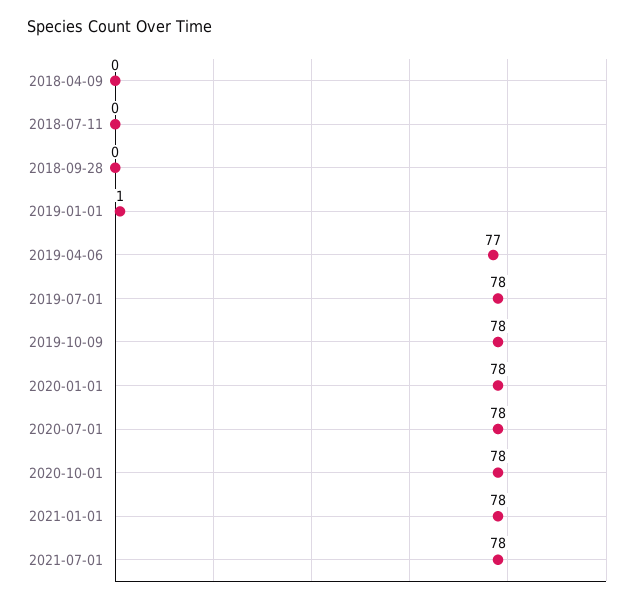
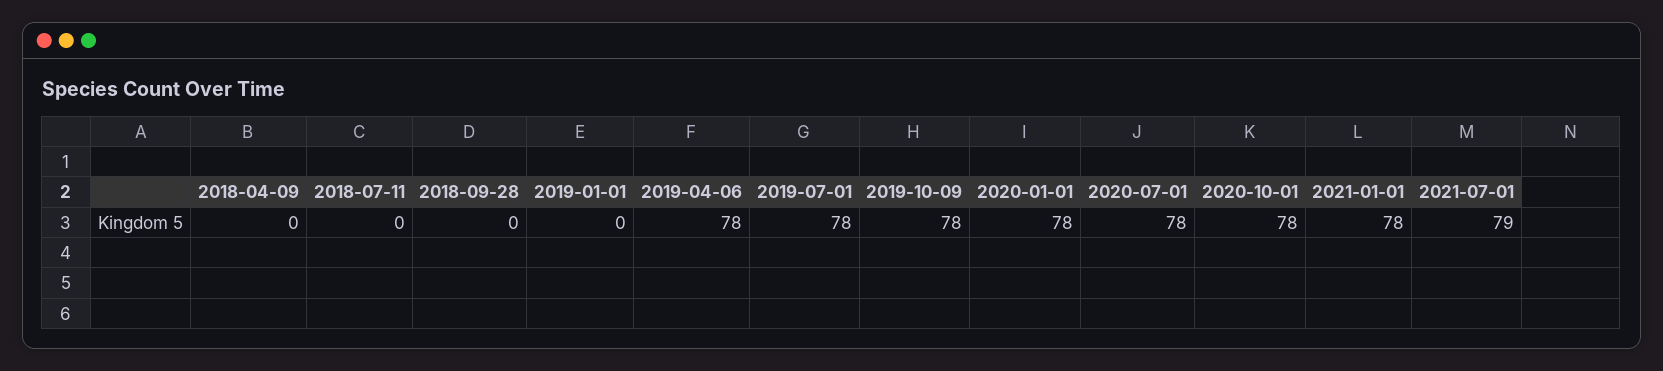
2019-01-01: 1 -> 0
2019-04-06: 77 -> 78
2021-07-01: 78 -> 79

